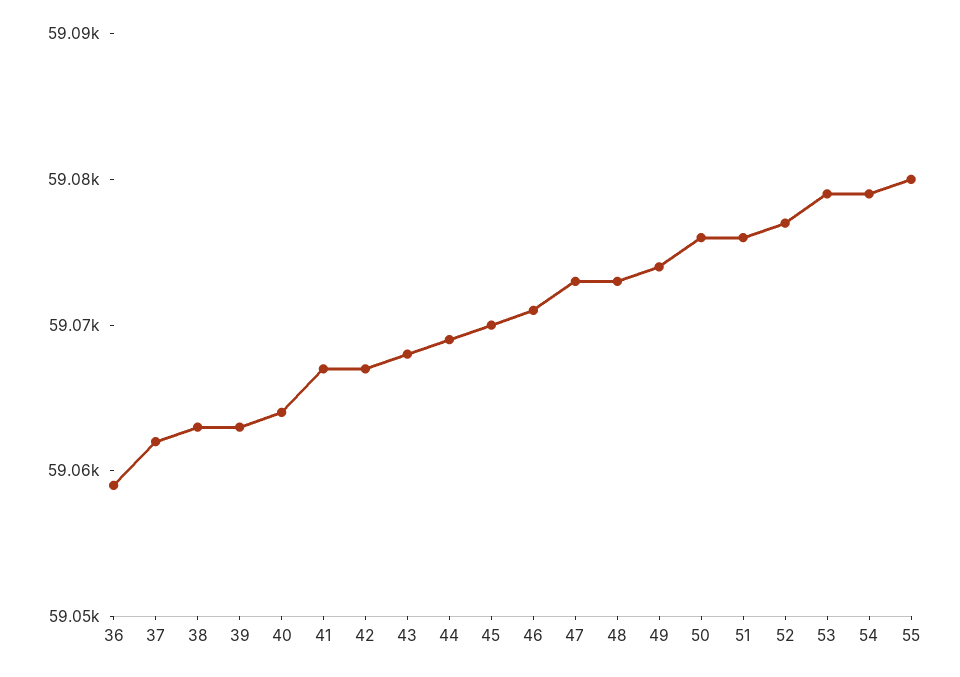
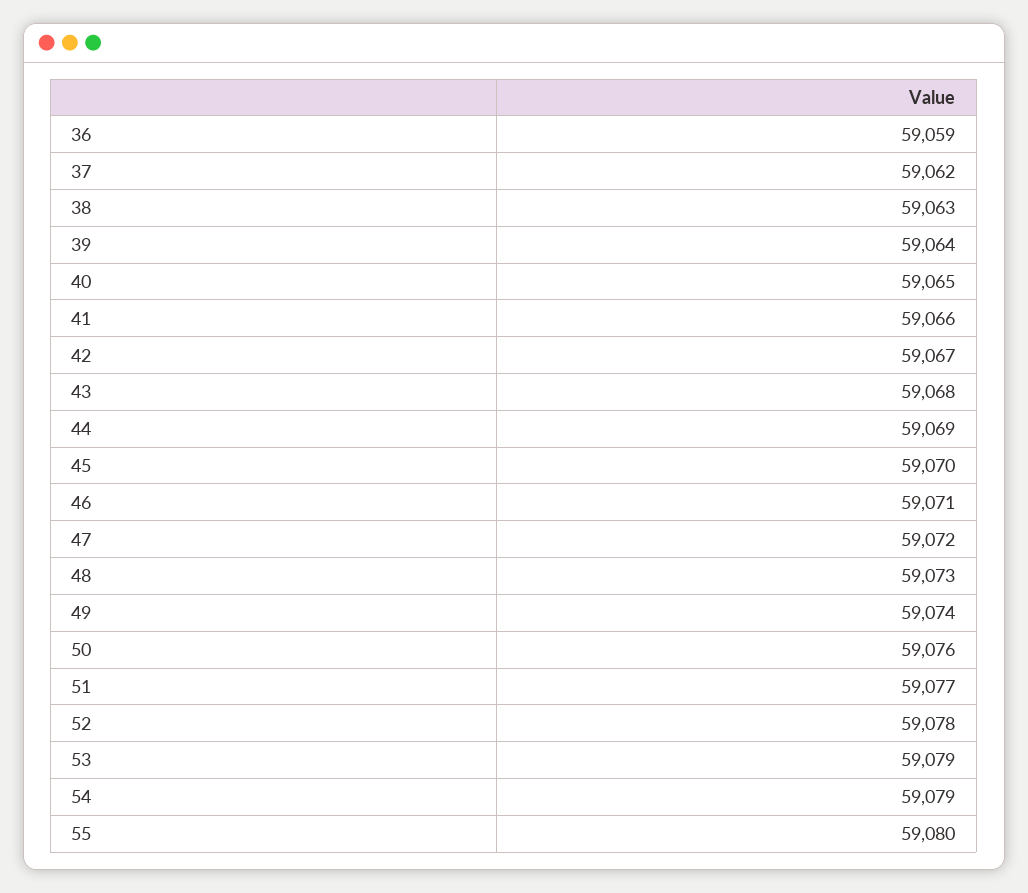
39: 59063 -> 59064
40: 59064 -> 59065
41: 59067 -> 59066
47: 59073 -> 59072
51: 59076 -> 59077
52: 59077 -> 59078

